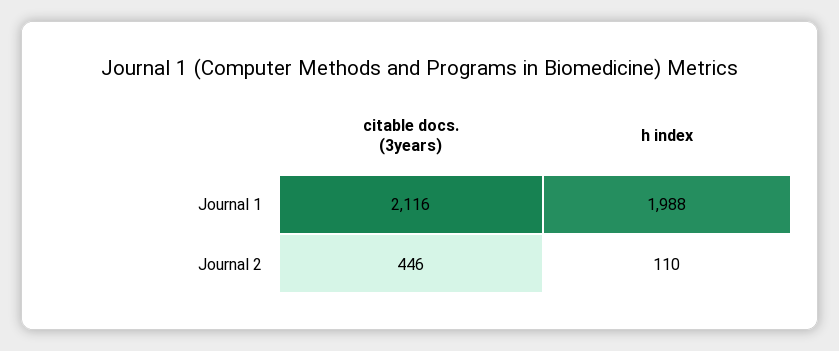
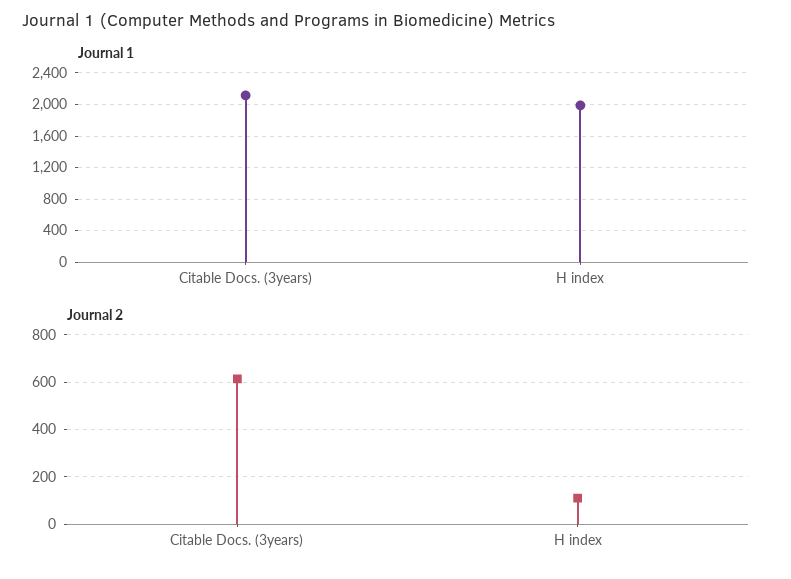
Journal 2, citable docs. (3years): 446 -> 600

